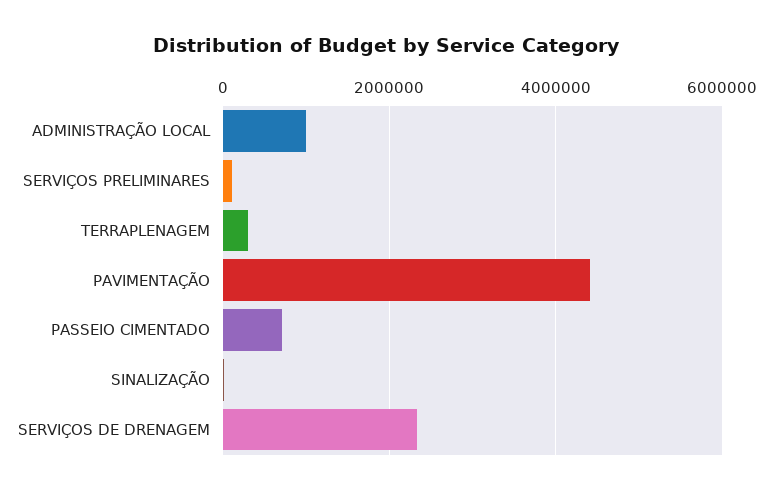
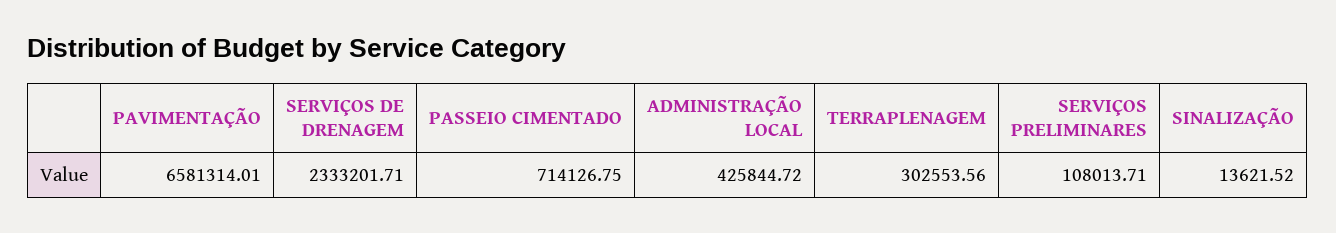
ADMINISTRAÇÃO LOCAL: 1000000 -> 425844.72
PAVIMENTAÇÃO: 4400000 -> 6581314.01

